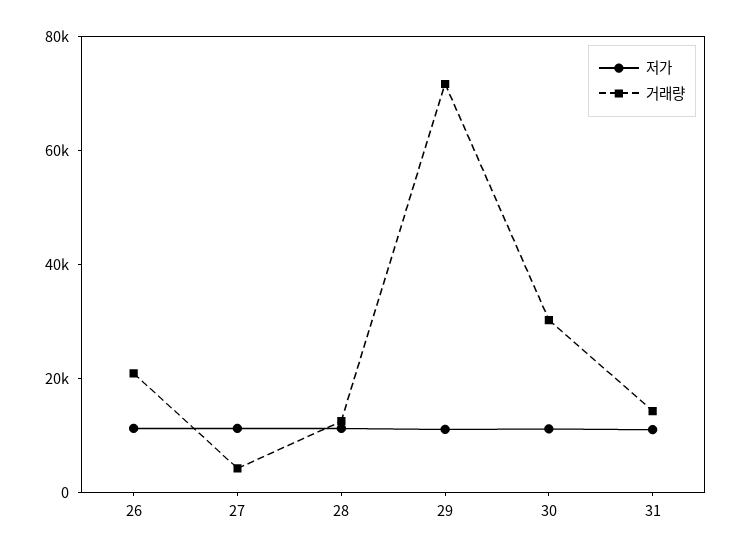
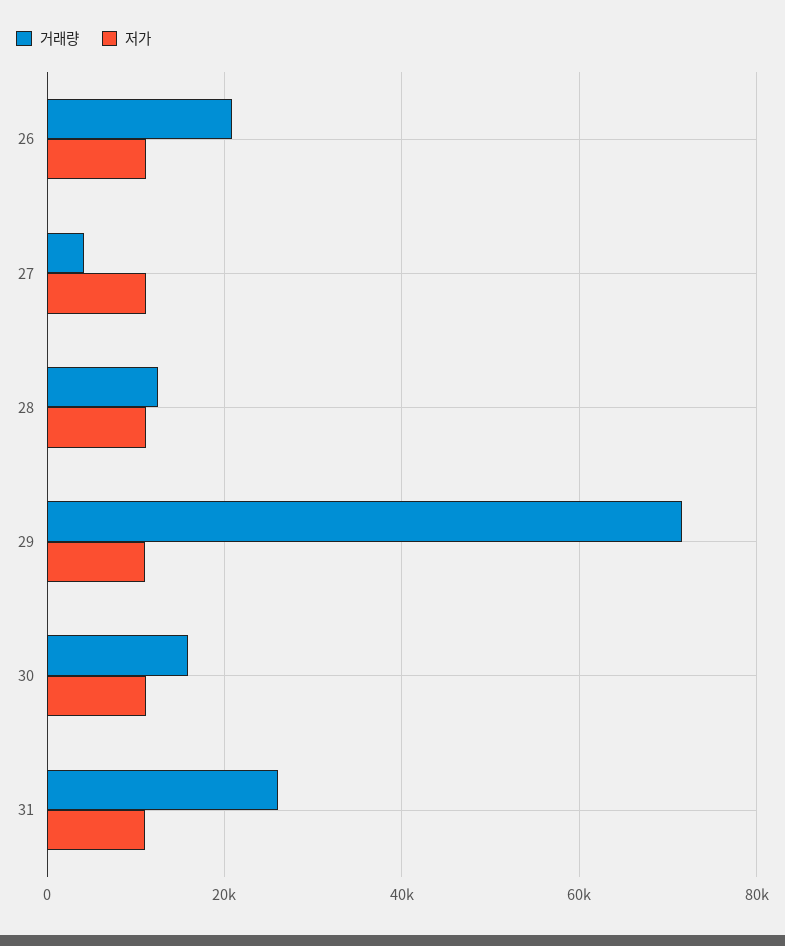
거래량, 30: 30000 -> 16000
거래량, 31: 15000 -> 26000

